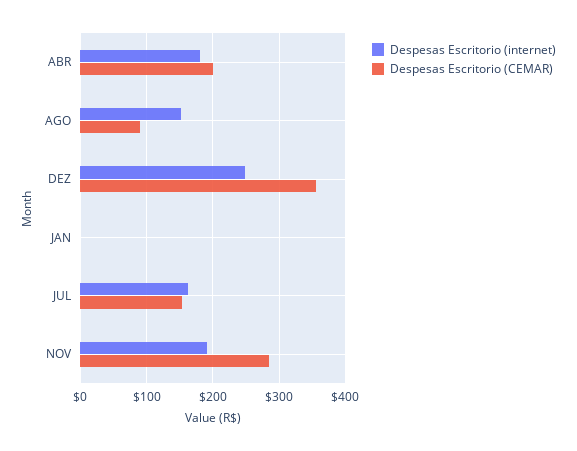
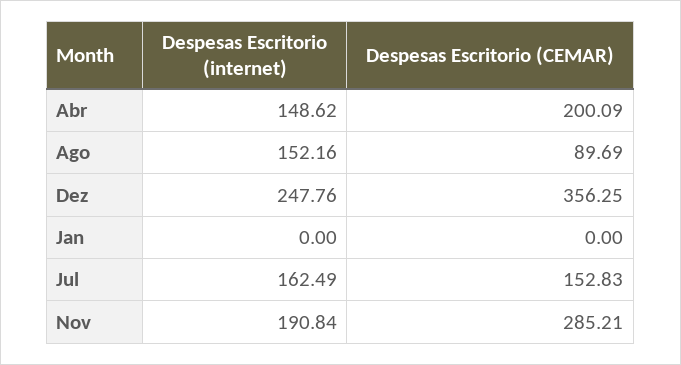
Despesas Escritorio (internet), ABR: 180 -> 148.62

